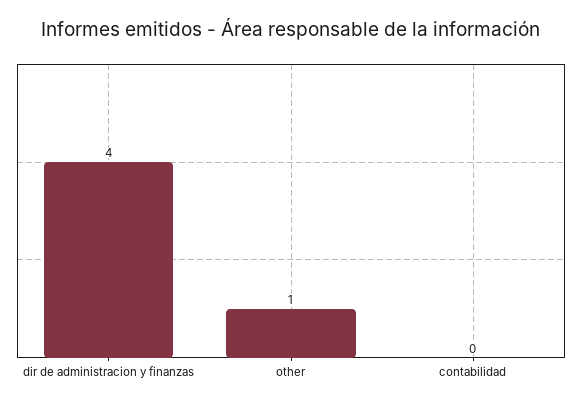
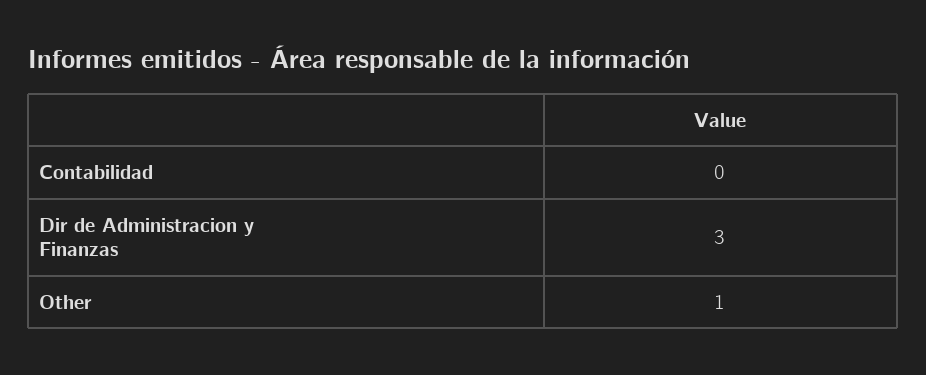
dir de administracion y finanzas: 4 -> 3

